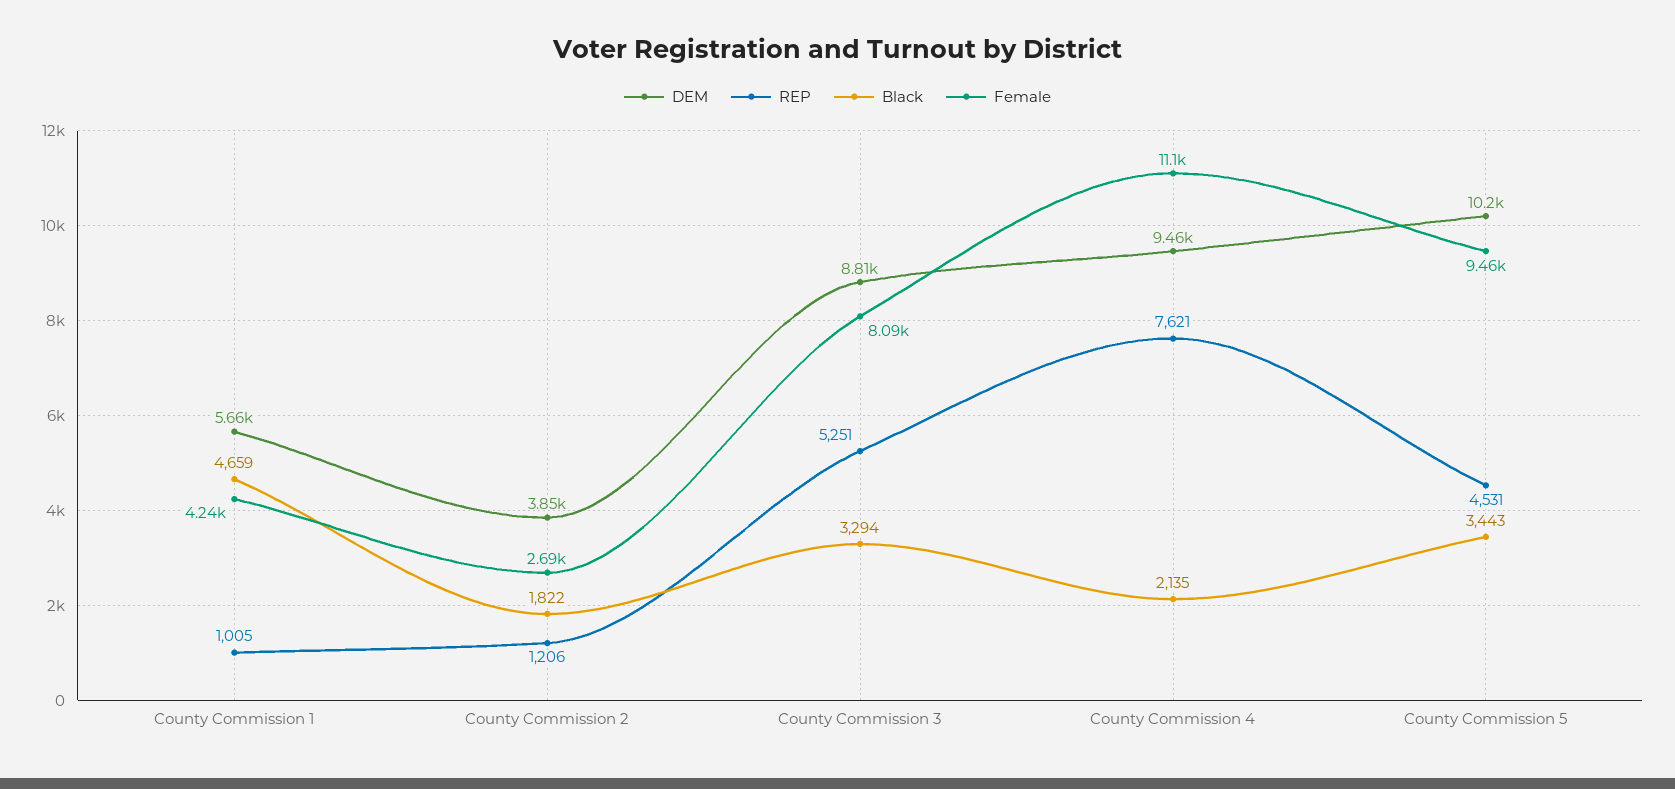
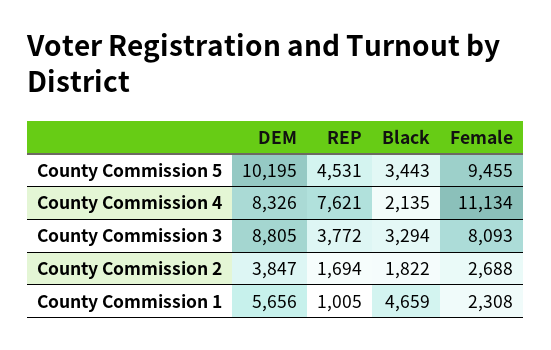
Female, County Commission 1: 4240 -> 2308
REP, County Commission 2: 1206 -> 1694
REP, County Commission 3: 5251 -> 3772
DEM, County Commission 4: 9460 -> 8326

